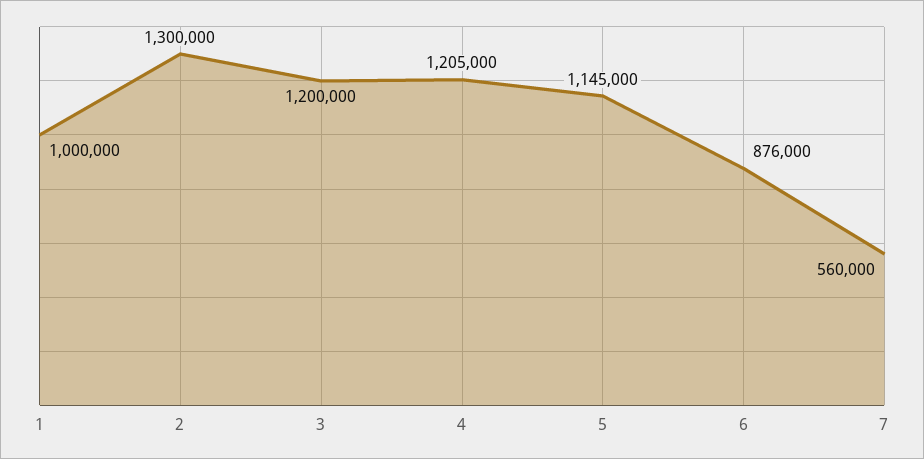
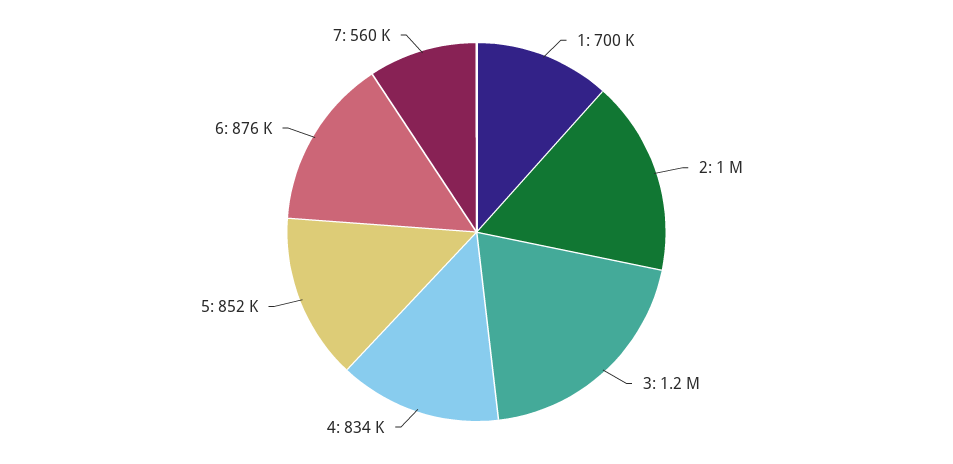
1: 1000000 -> 700000
2: 1300000 -> 1000000
4: 1205000 -> 834000
5: 1145000 -> 852000

